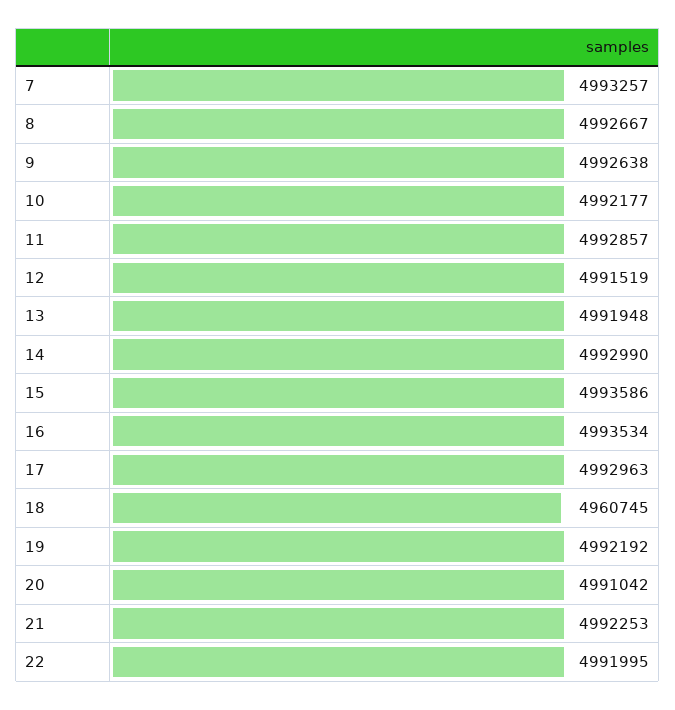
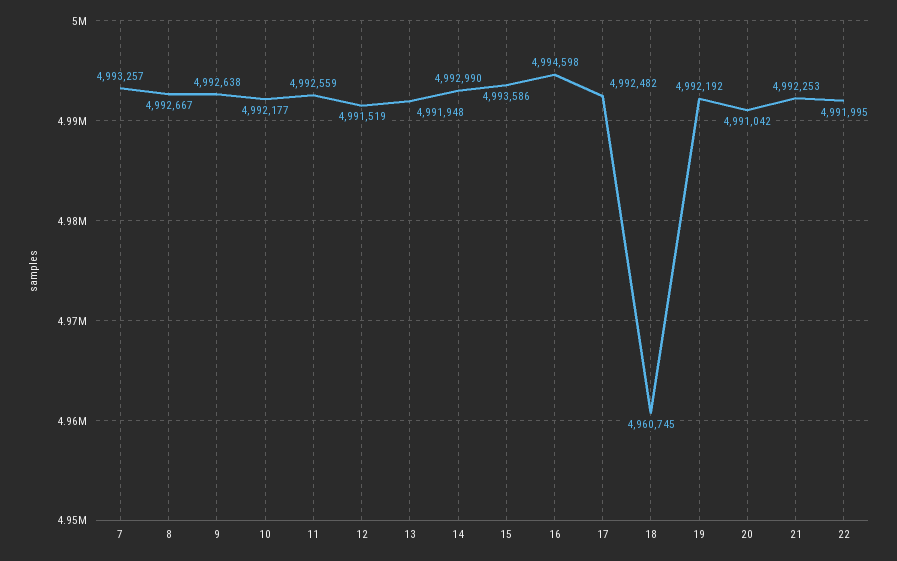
11: 4992857 -> 4992559
16: 4993534 -> 4994598
17: 4992963 -> 4992482

